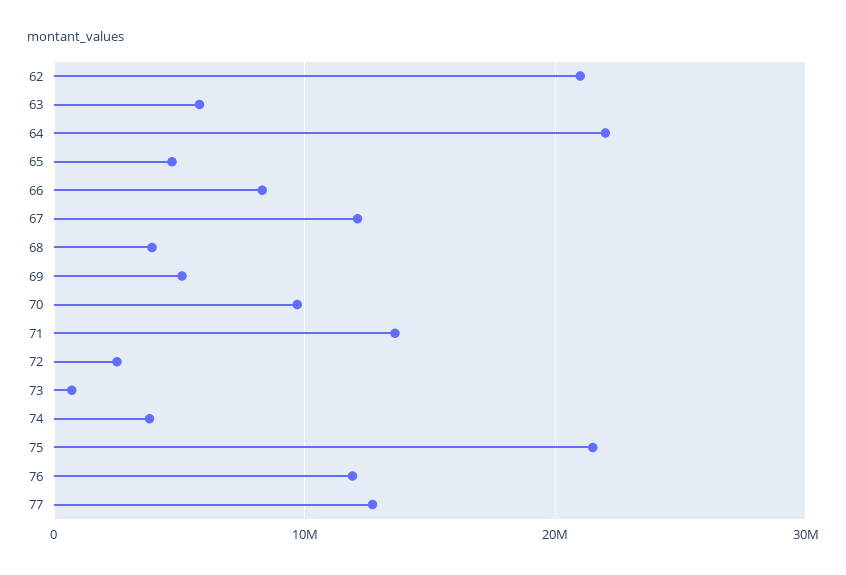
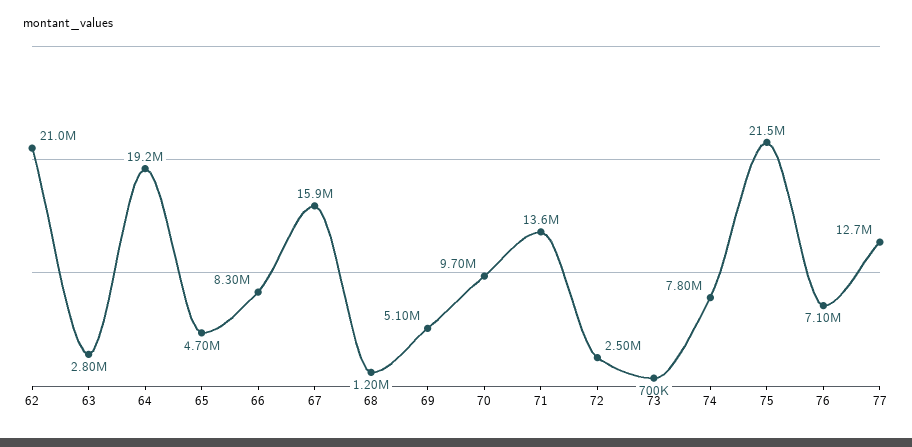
63: 6000000 -> 2800000
64: 22000000 -> 19200000
67: 12000000 -> 15900000
68: 4000000 -> 1200000
74: 4000000 -> 7800000
76: 12000000 -> 7100000

